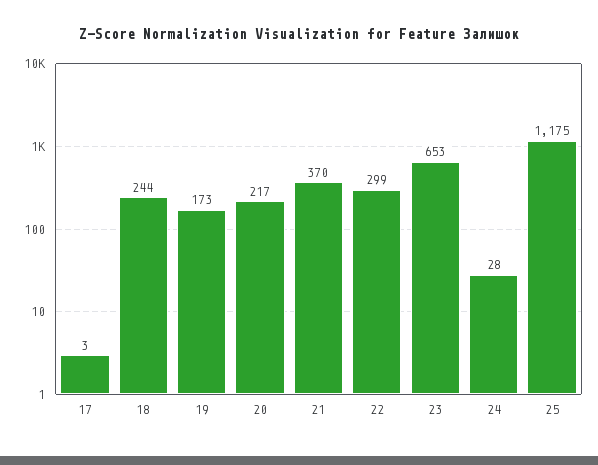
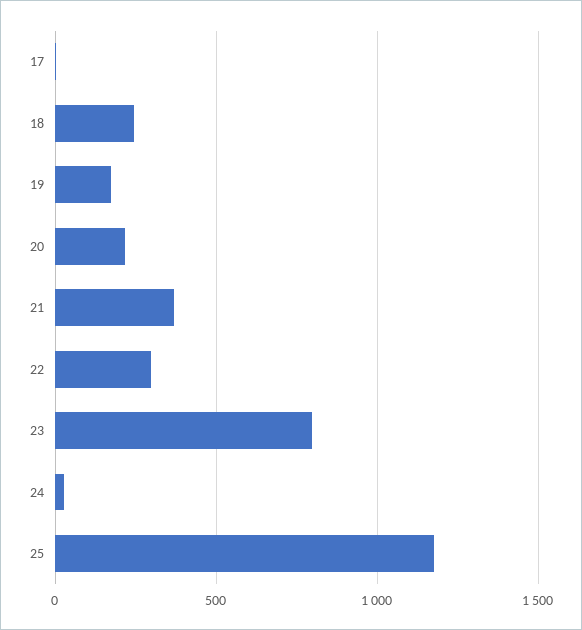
23: 653 -> 800

